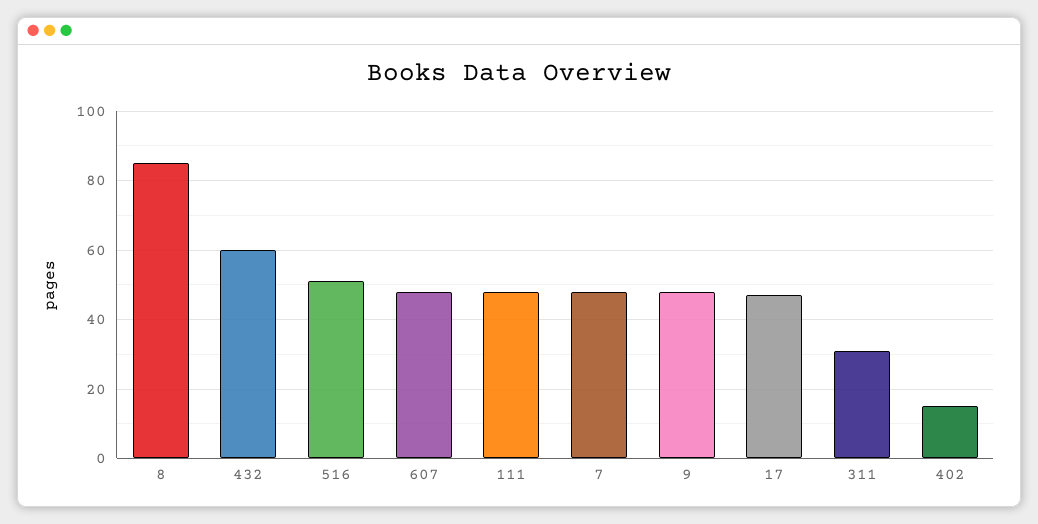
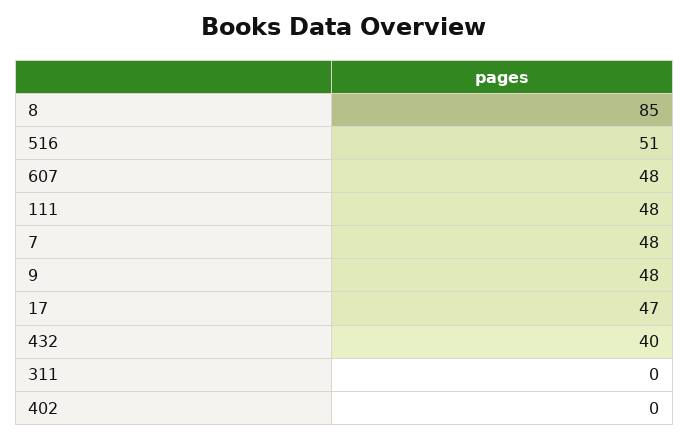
432: 60 -> 40
311: 30 -> 0
402: 15 -> 0

